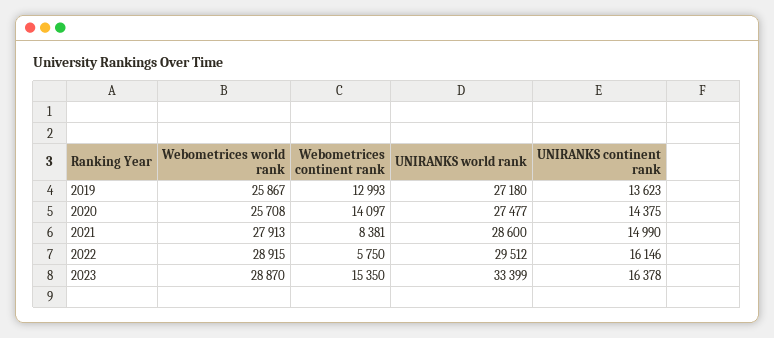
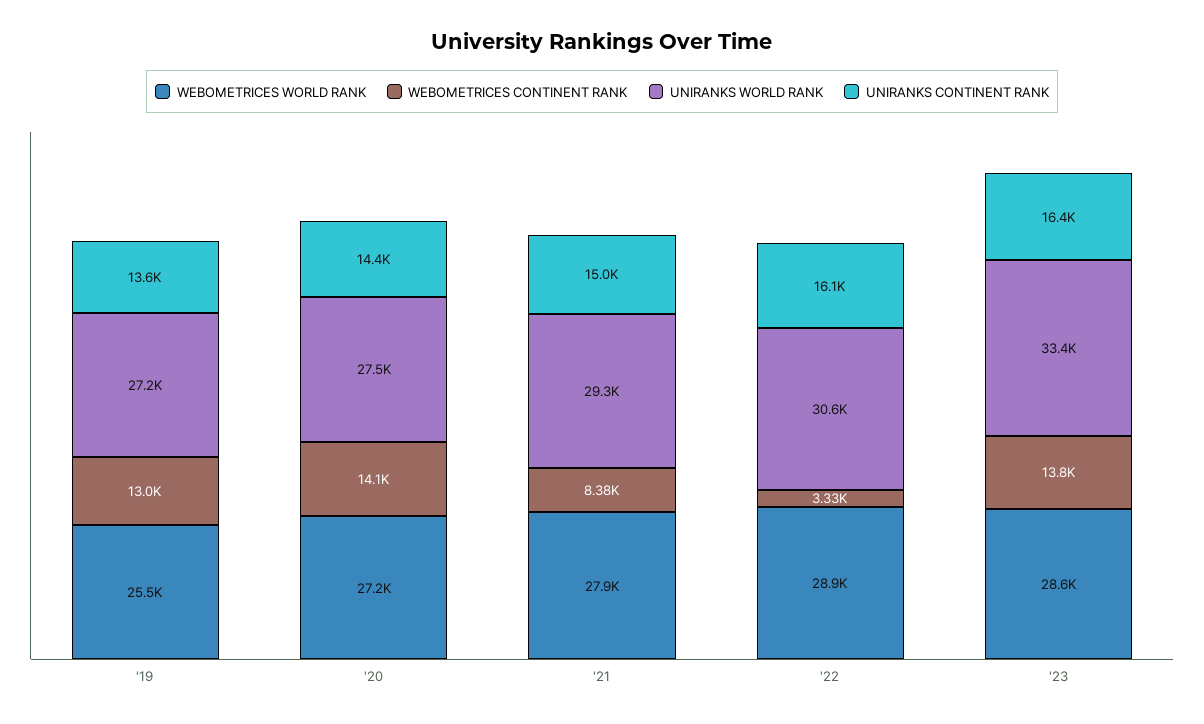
Webometrices world rank, 2019: 25867 -> 25500
Webometrices world rank, 2020: 25708 -> 27200
UNIRANKS world rank, 2021: 28600 -> 29300
Webometrices continent rank, 2022: 5750 -> 3330
UNIRANKS world rank, 2022: 29512 -> 30600
Webometrices world rank, 2023: 28870 -> 28600
Webometrices continent rank, 2023: 15350 -> 13800

